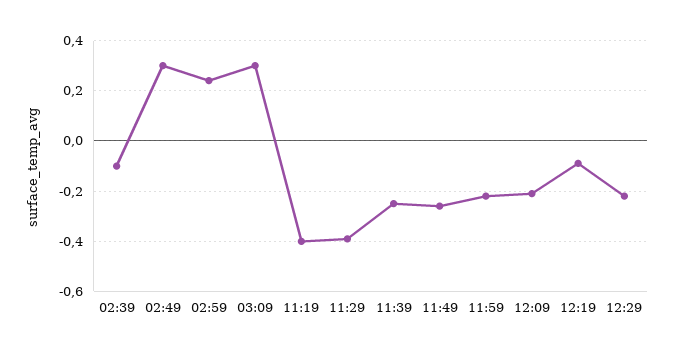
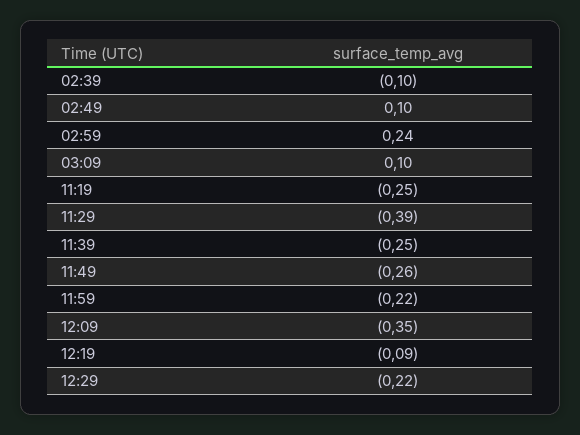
02:49: 0.3 -> 0.1
03:09: 0.3 -> 0.1
11:19: -0.4 -> -0.25
12:09: -0.2 -> -0.35

